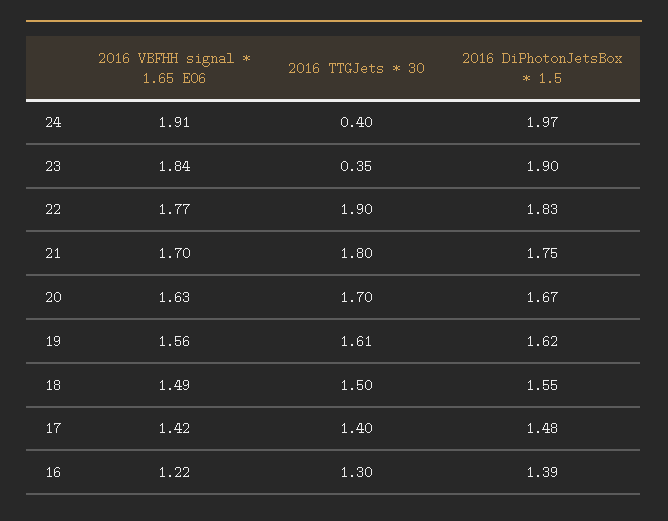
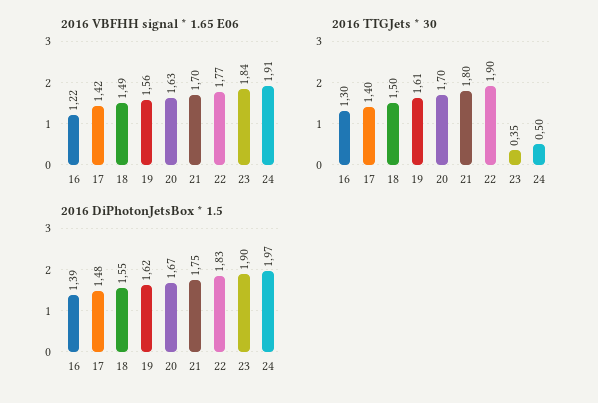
2016 TTGJets * 30, 24: 0.4 -> 0.5

